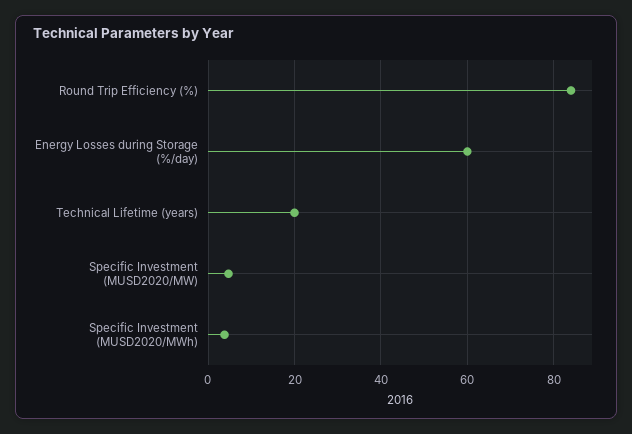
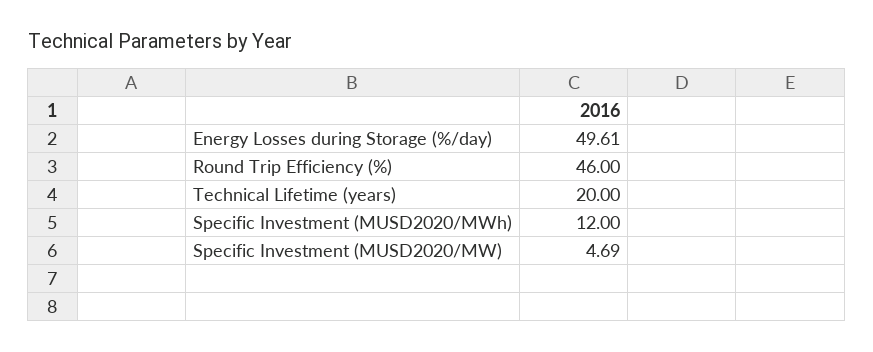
Round Trip Efficiency (%): 84 -> 46
Energy Losses during Storage (%/day): 60 -> 49.61
Specific Investment (MUSD2020/MWh): 4 -> 12

